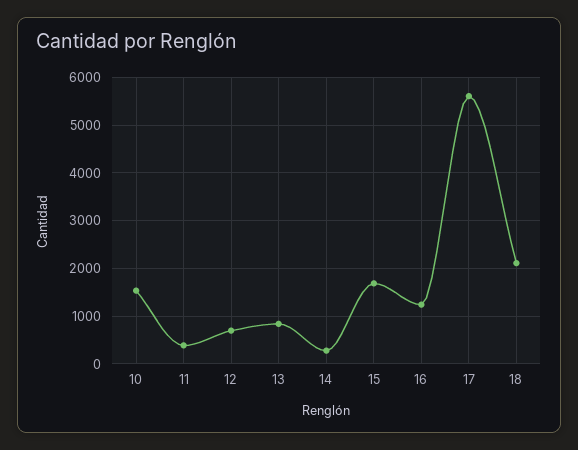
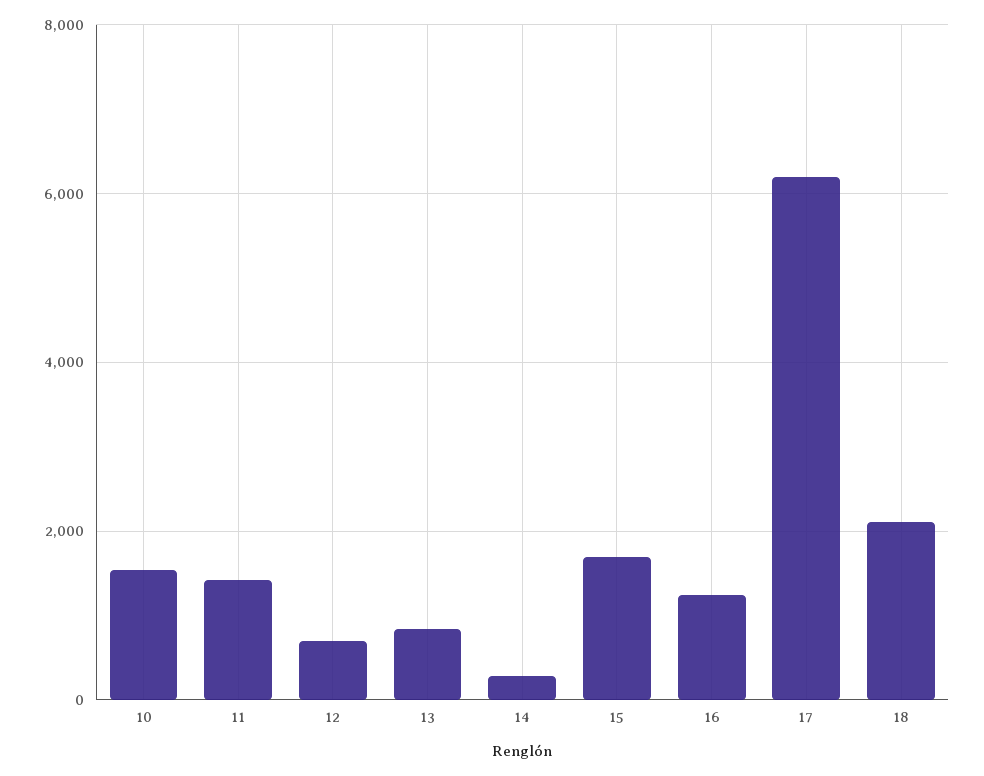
11: 400 -> 1400
17: 5600 -> 6200

